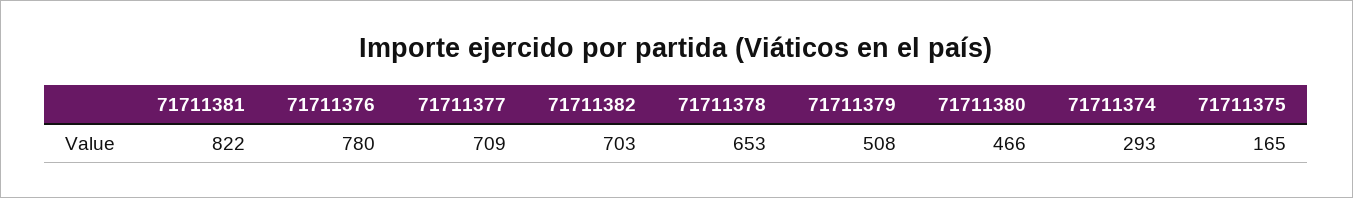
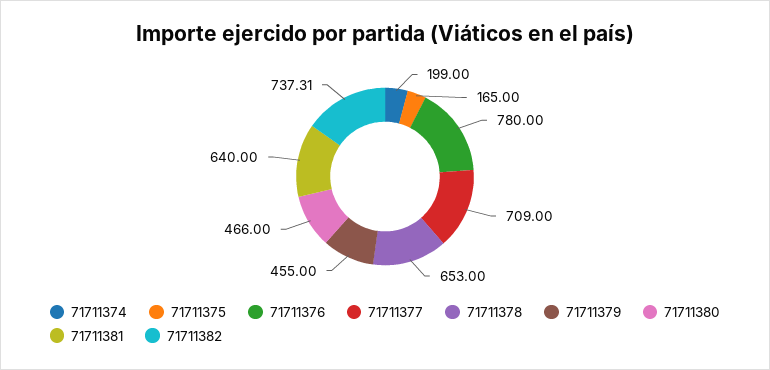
71711381: 822 -> 640
71711382: 703 -> 737.31
71711379: 508 -> 455
71711374: 293 -> 199

